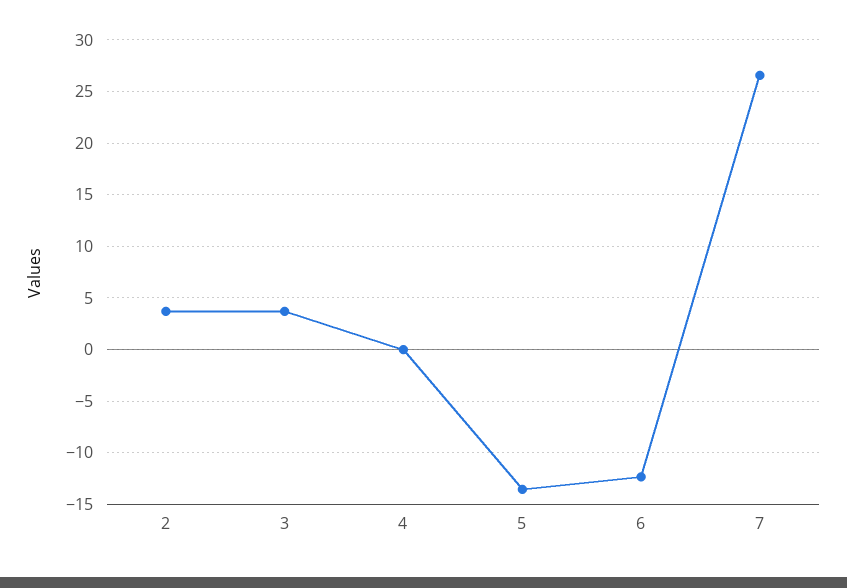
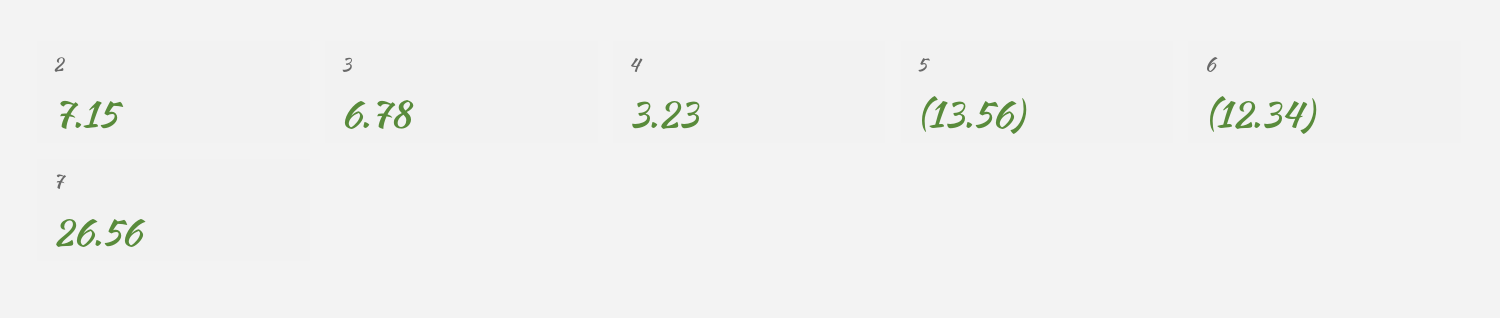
2: 4 -> 7.15
3: 4 -> 6.78
4: 0 -> 3.23

